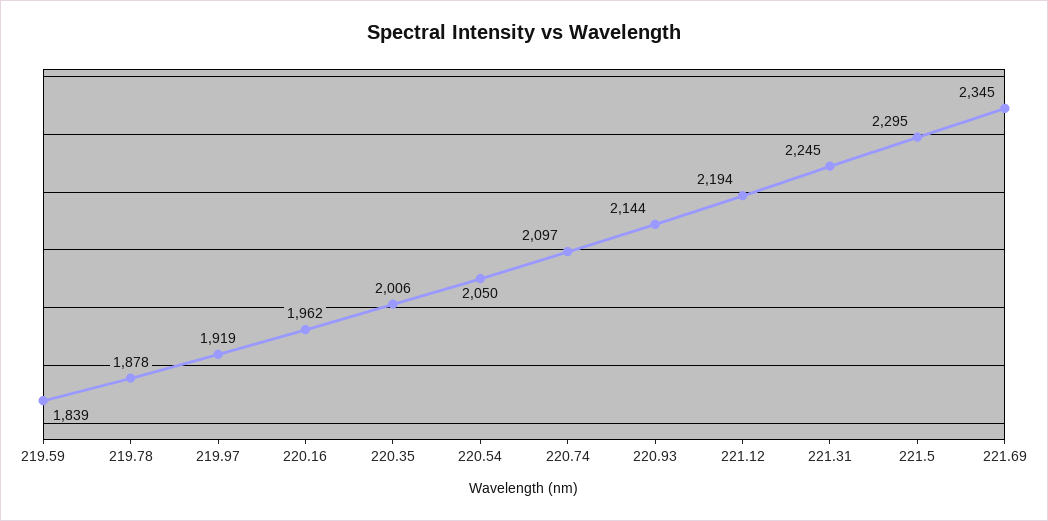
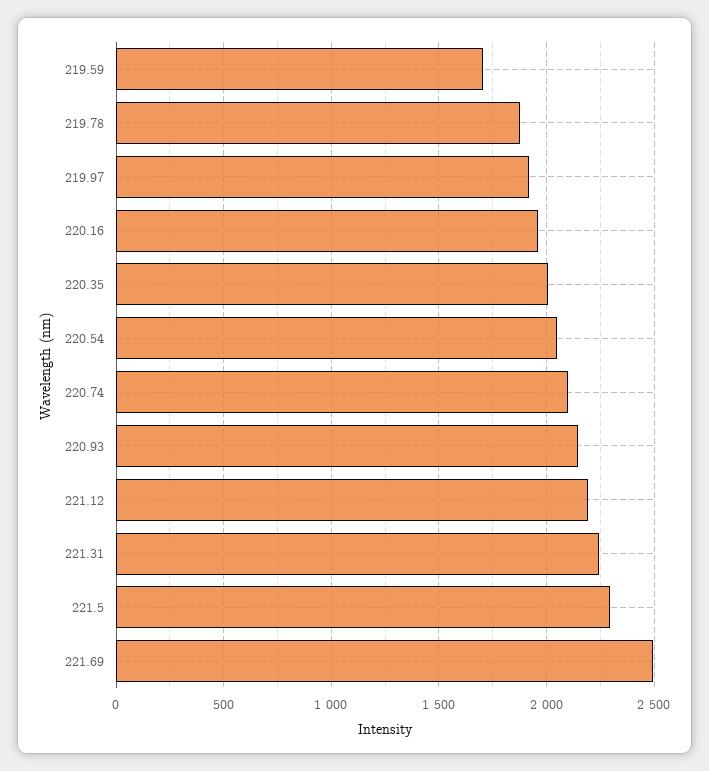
219.59: 1839 -> 1700
221.69: 2345 -> 2500

